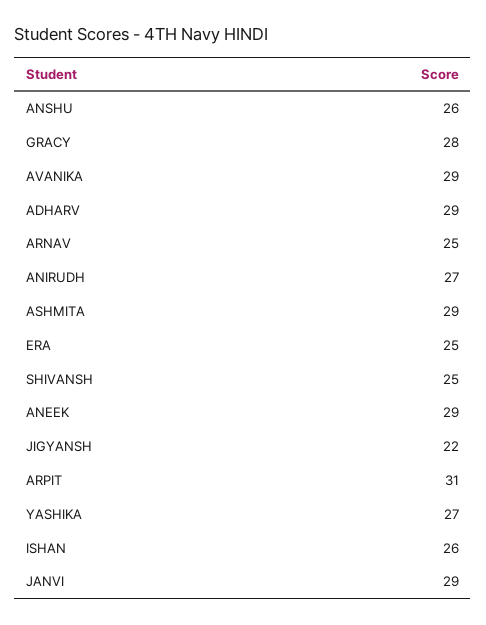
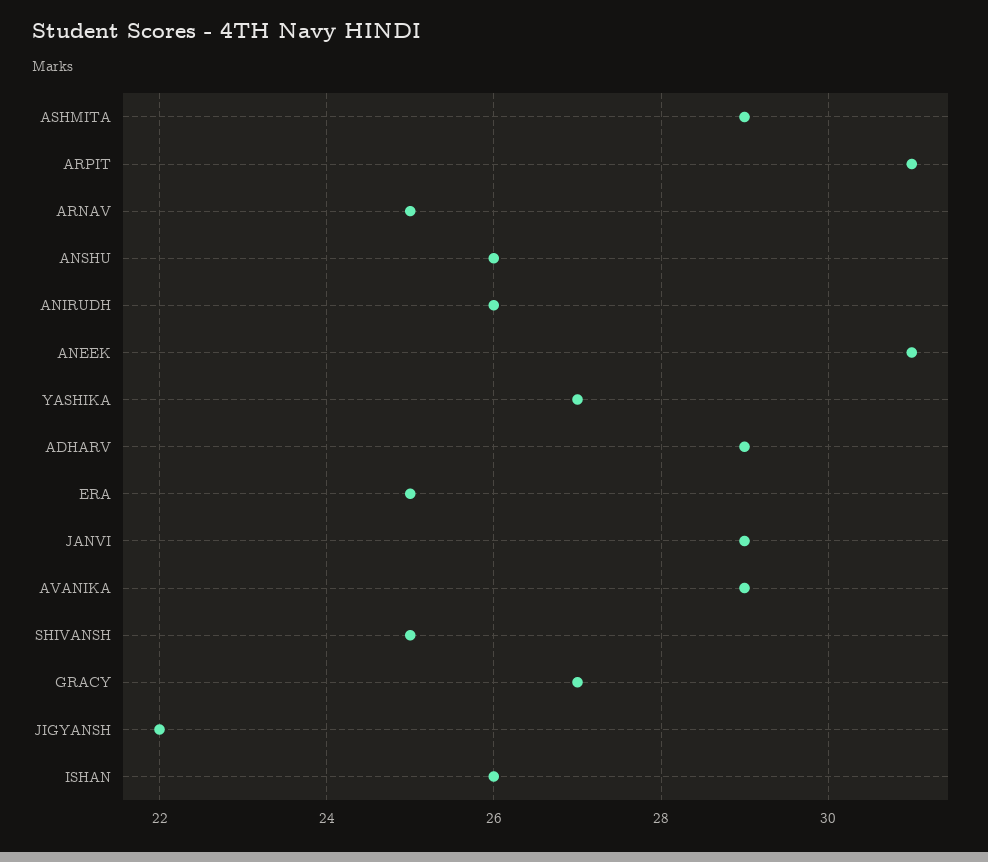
GRACY: 28 -> 27
ANIRUDH: 27 -> 26
ANEEK: 29 -> 31

